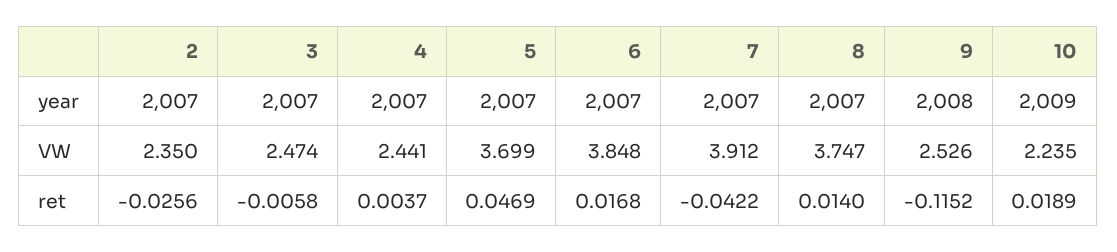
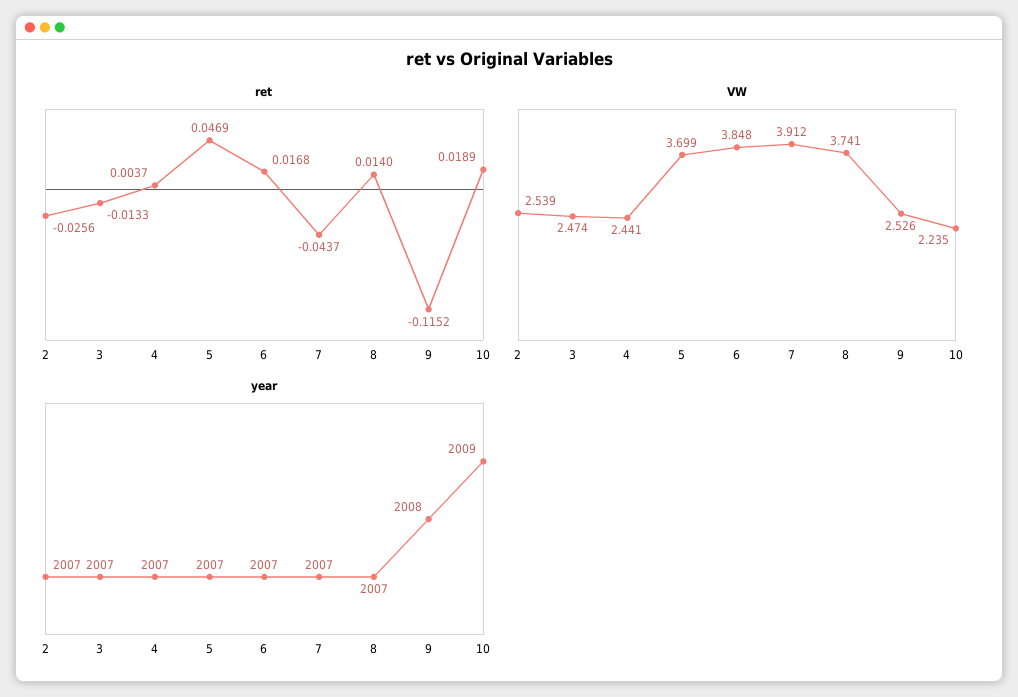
VW, 2: 2.35 -> 2.539
VW, 8: 3.747 -> 3.741
ret, 3: -0.0058 -> -0.0133
ret, 7: -0.0422 -> -0.0437

